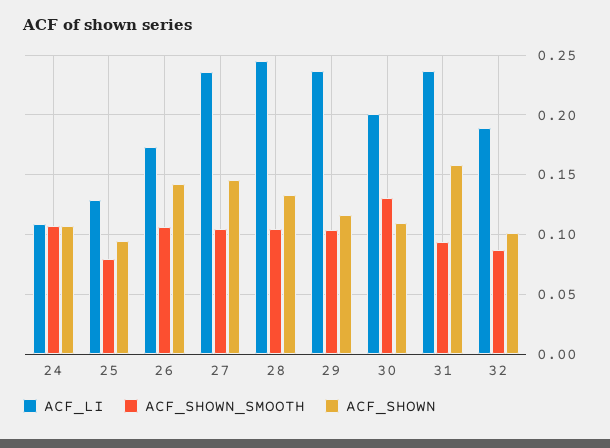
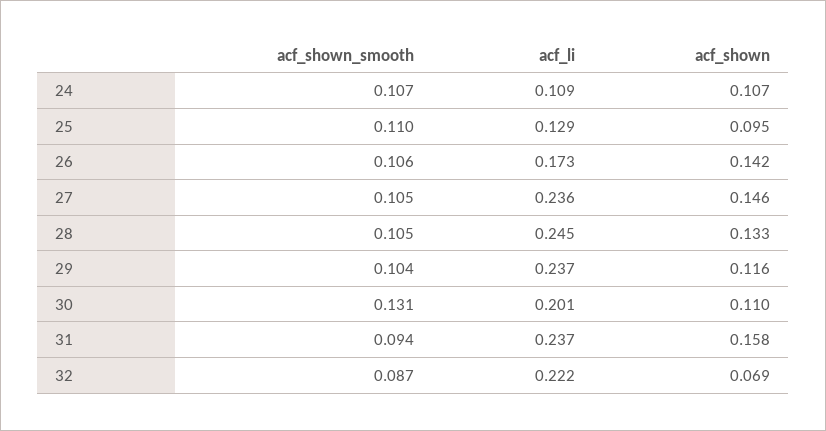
ACF_SHOWN_SMOOTH, 25: 0.08 -> 0.11
ACF_LI, 32: 0.19 -> 0.222
ACF_SHOWN, 32: 0.1 -> 0.069

